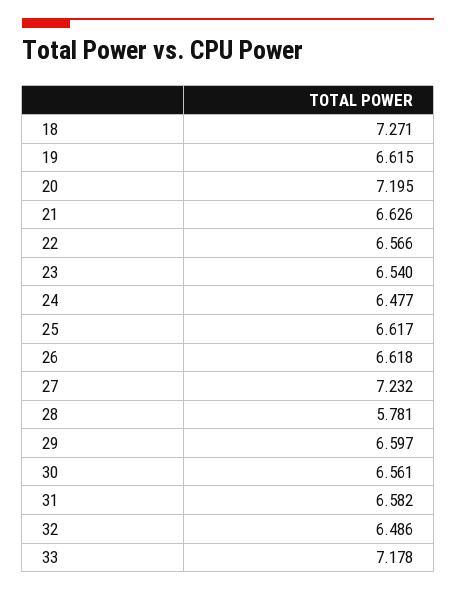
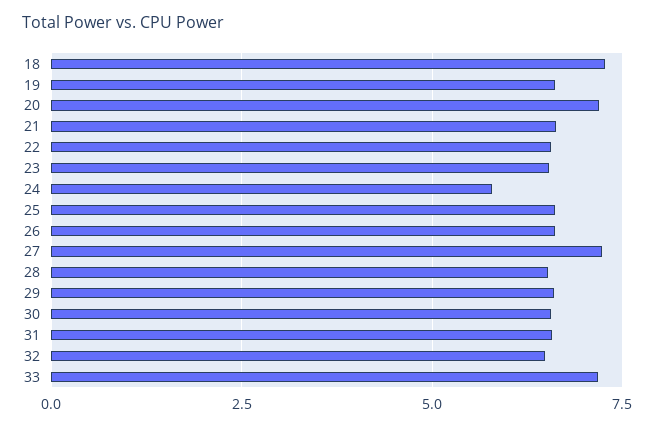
24: 6.477 -> 5.75
28: 5.781 -> 6.5

